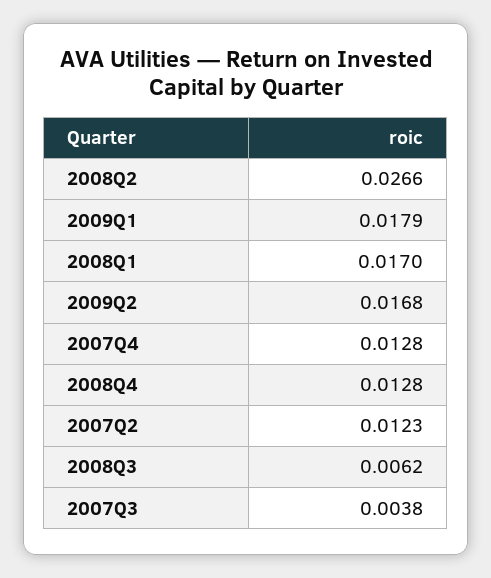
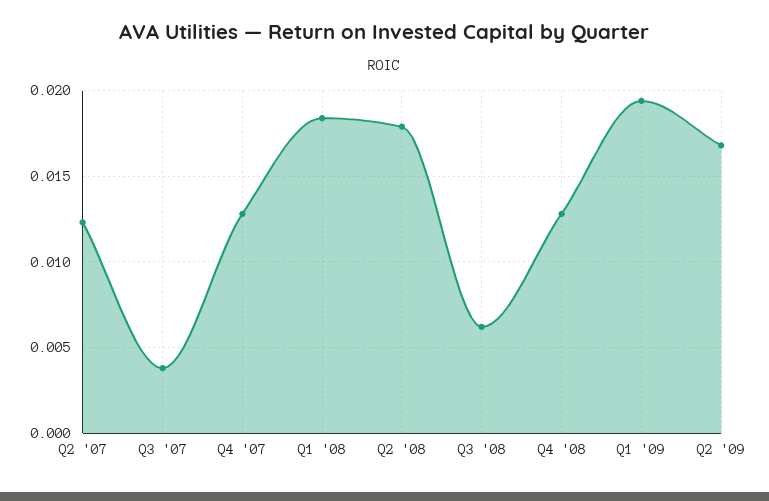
2008Q2: 0.0266 -> 0.018
2009Q1: 0.0179 -> 0.0195
2008Q1: 0.017 -> 0.0185

